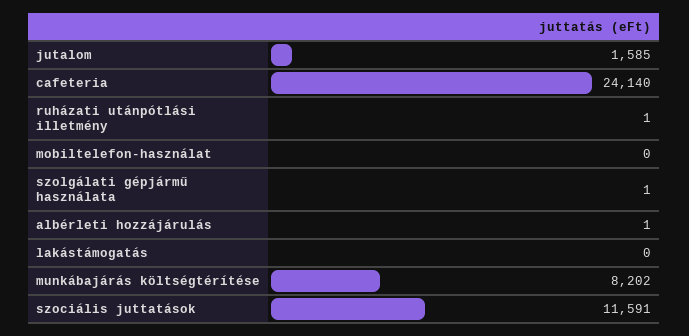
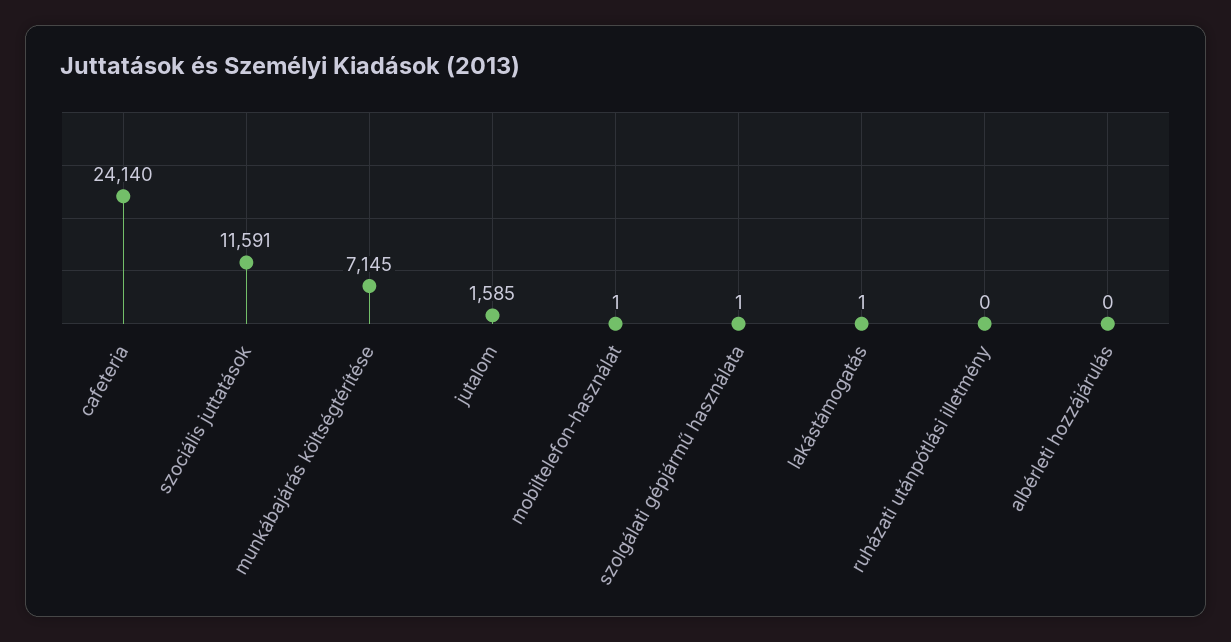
ruházati utánpótlási illetmény: 1 -> 0
mobiltelefon-használat: 0 -> 1
albérleti hozzájárulás: 1 -> 0
lakástámogatás: 0 -> 1
munkábajárás költségtérítése: 8202 -> 7145

